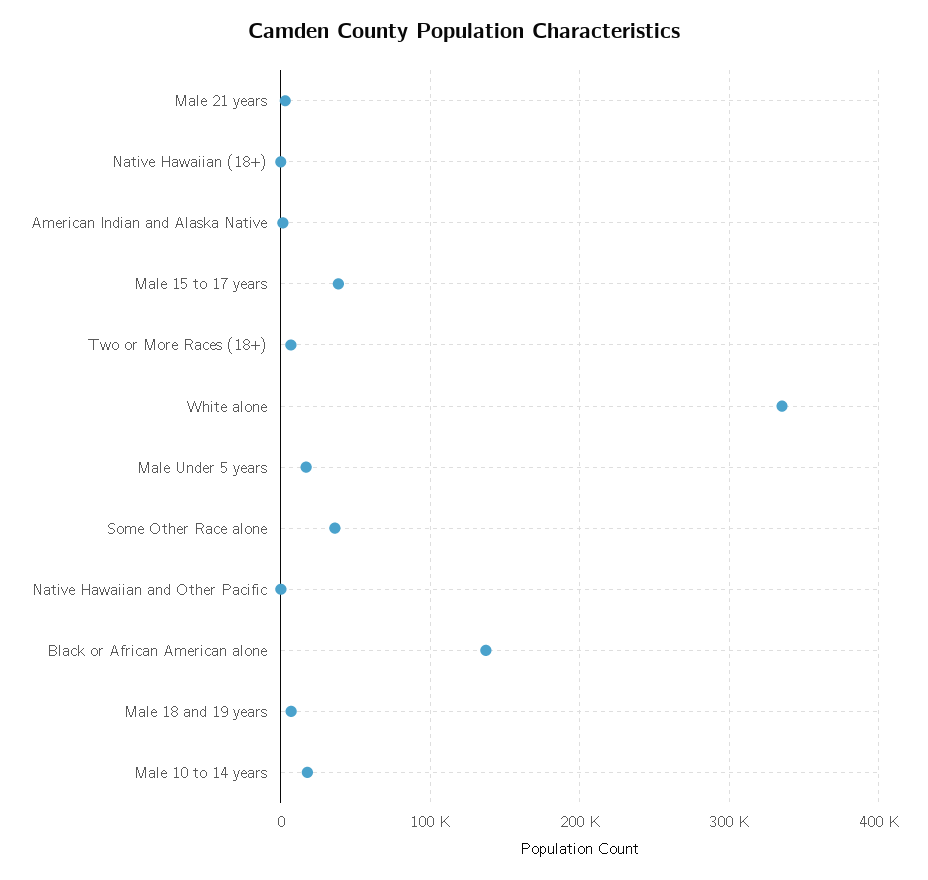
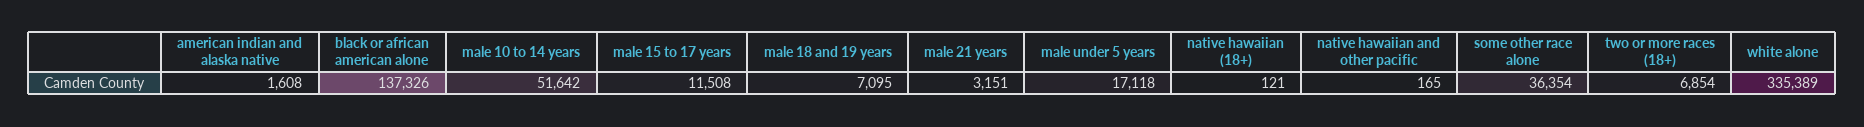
Male 15 to 17 years: 40000 -> 11508
Male 10 to 14 years: 20000 -> 51642

